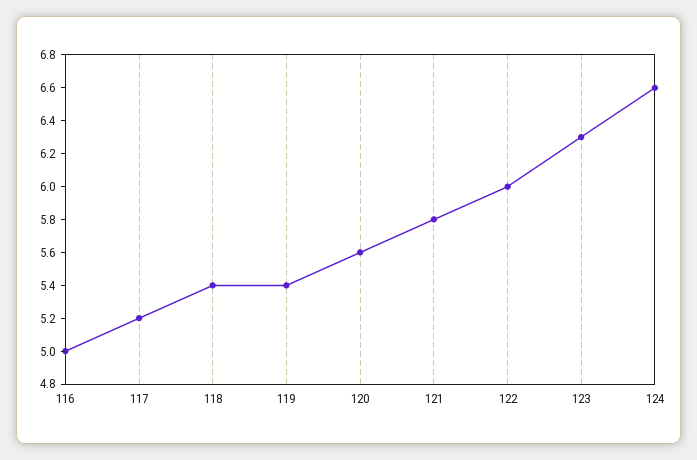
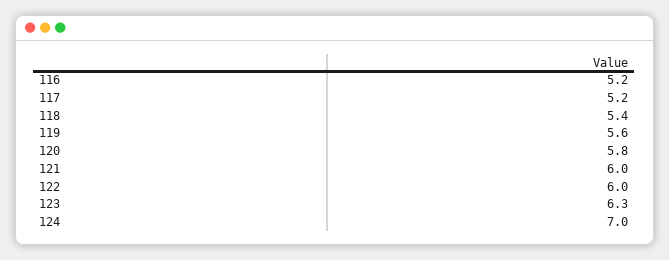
116: 5 -> 5.2
119: 5.4 -> 5.6
120: 5.6 -> 5.8
121: 5.8 -> 6
124: 6.6 -> 7

